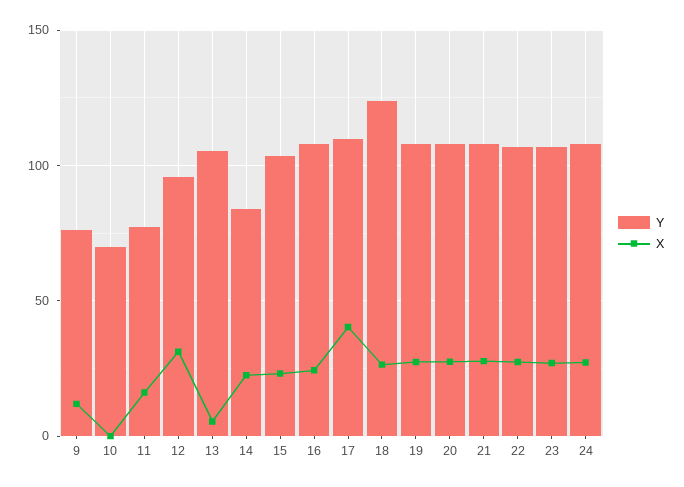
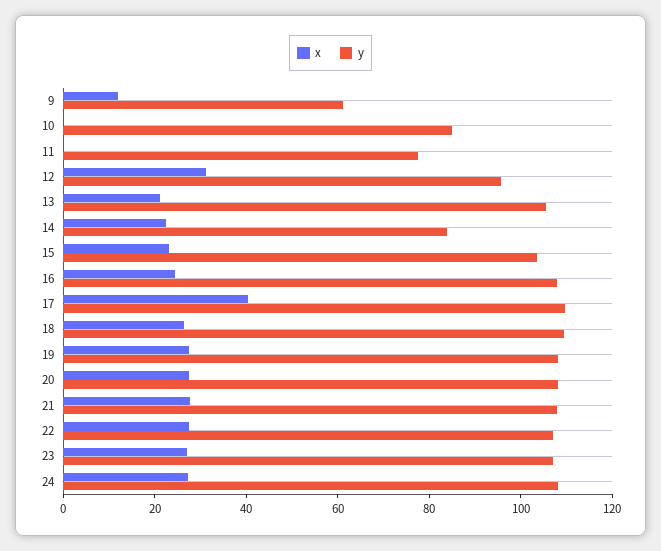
Y, 9: 75 -> 60
Y, 10: 70 -> 85
X, 11: 15 -> 0
X, 13: 5 -> 20
Y, 18: 125 -> 110

